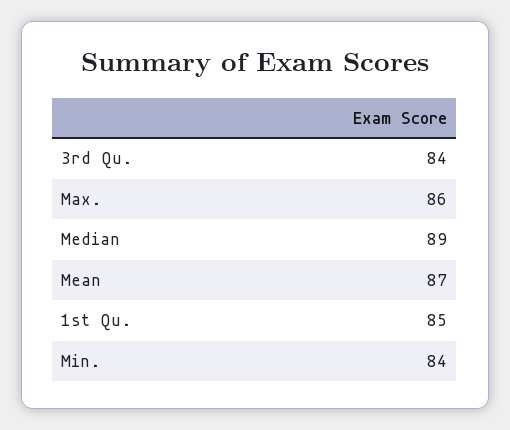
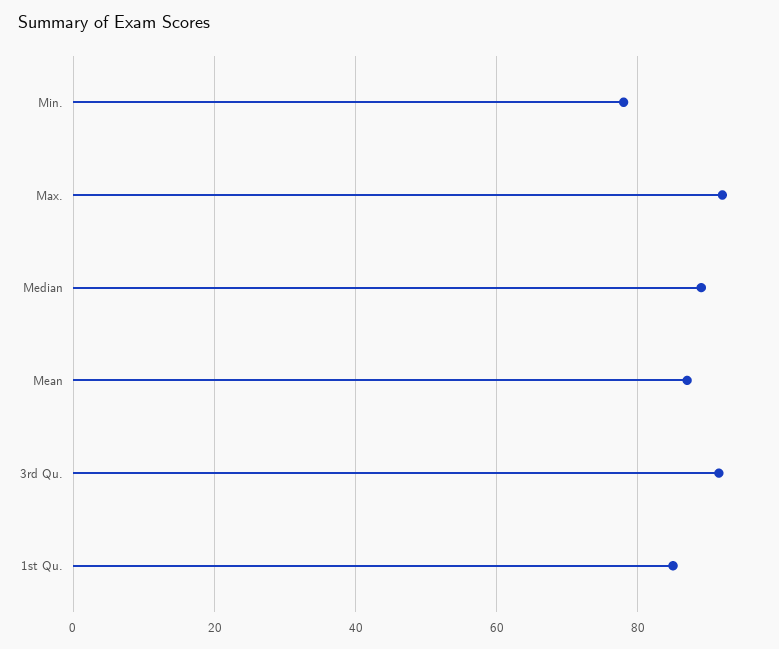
3rd Qu.: 84 -> 92
Max.: 86 -> 92
Min.: 84 -> 78

